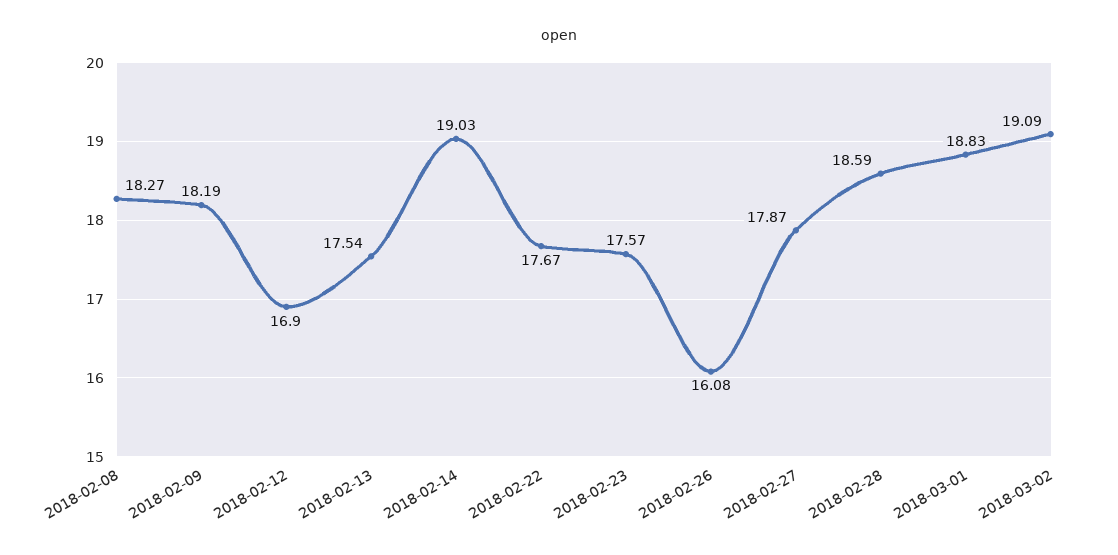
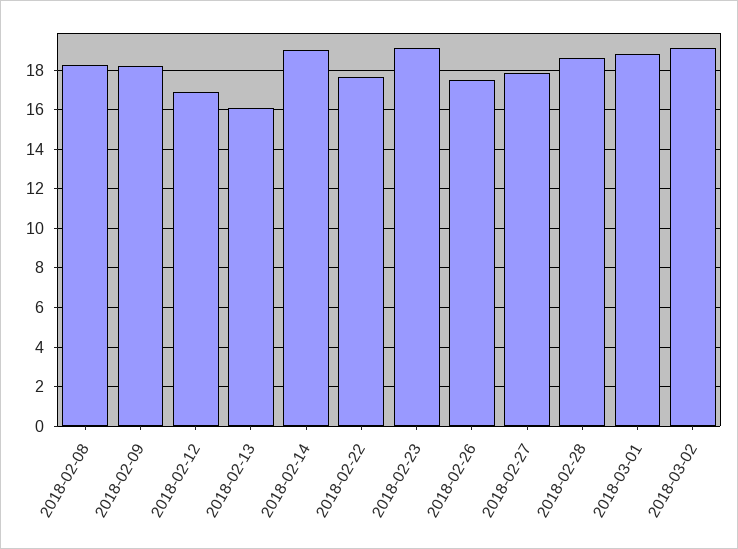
2018-02-13: 17.54 -> 16
2018-02-23: 17.57 -> 19
2018-02-26: 16.08 -> 17.5

